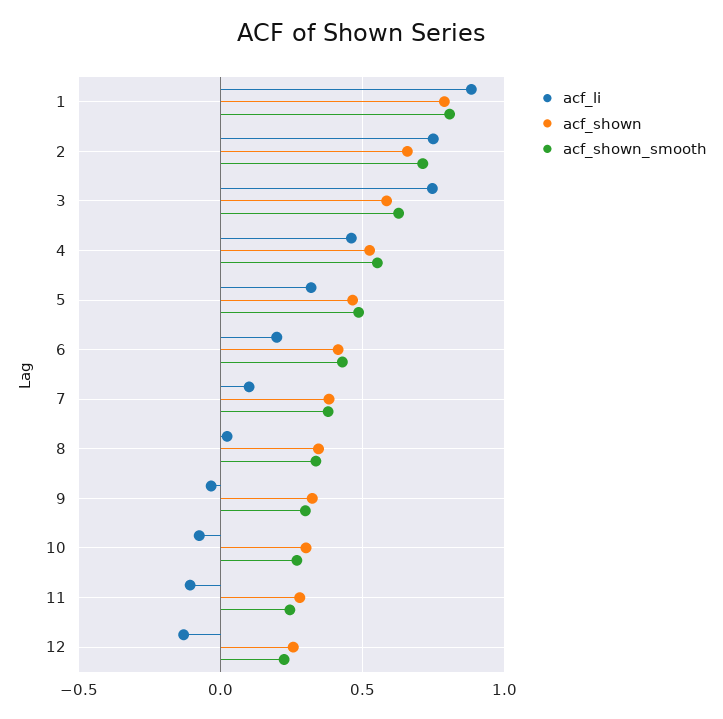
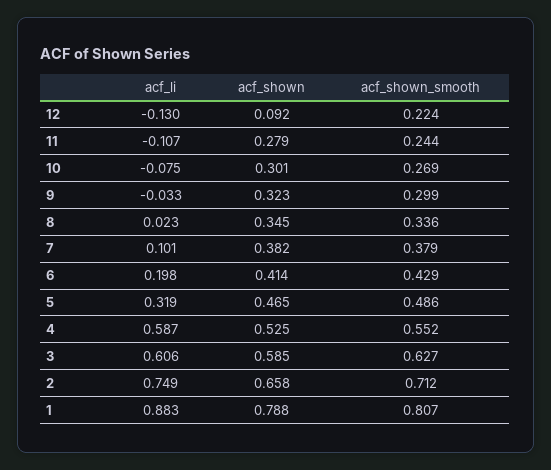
acf_li, 3: 0.75 -> 0.606
acf_li, 4: 0.45 -> 0.587
acf_shown, 12: 0.25 -> 0.092

